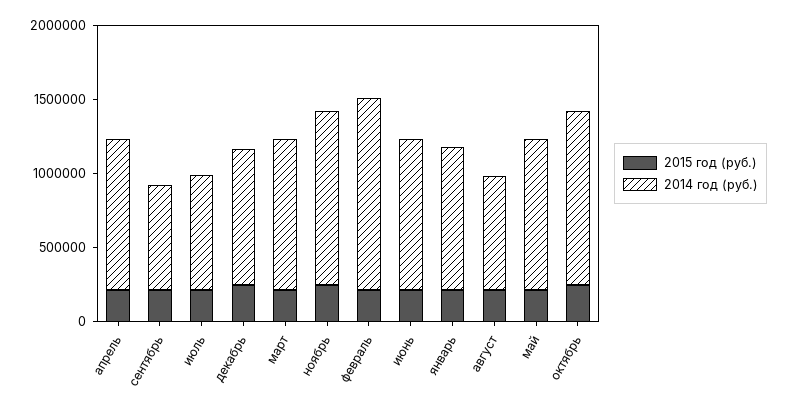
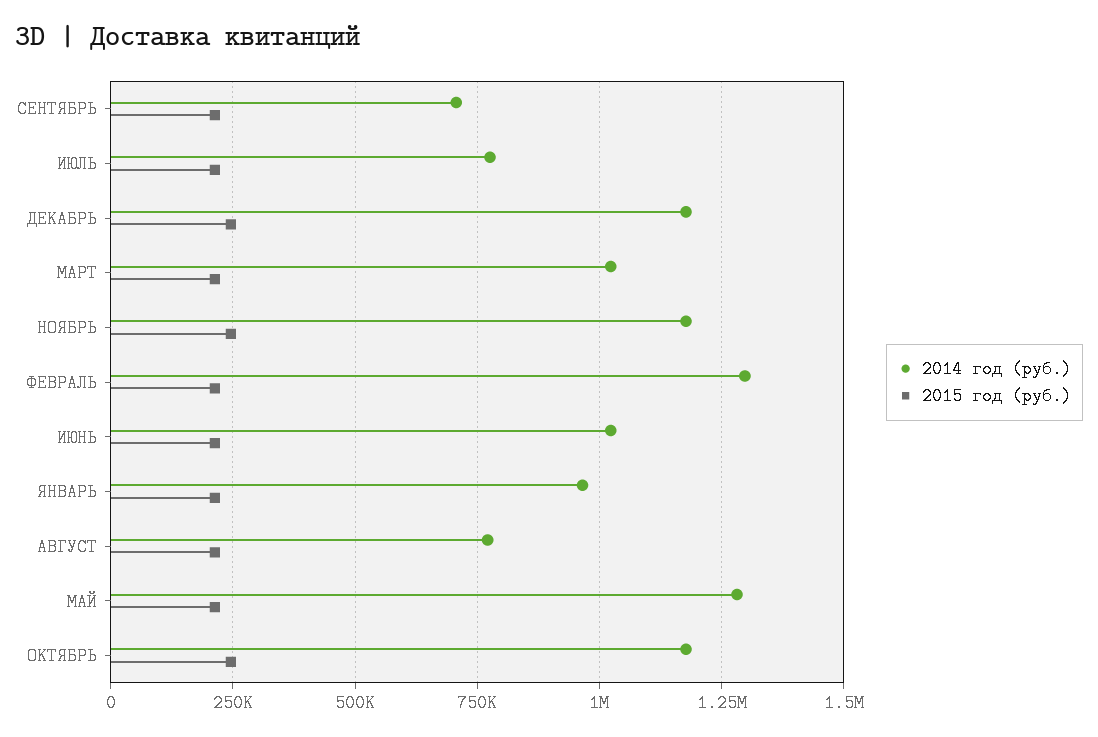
2015 год (руб.), апрель: 200000 -> none
2014 год (руб.), апрель: 1000000 -> none
2014 год (руб.), декабрь: 900000 -> 1175000
2014 год (руб.), май: 1000000 -> 1275000

